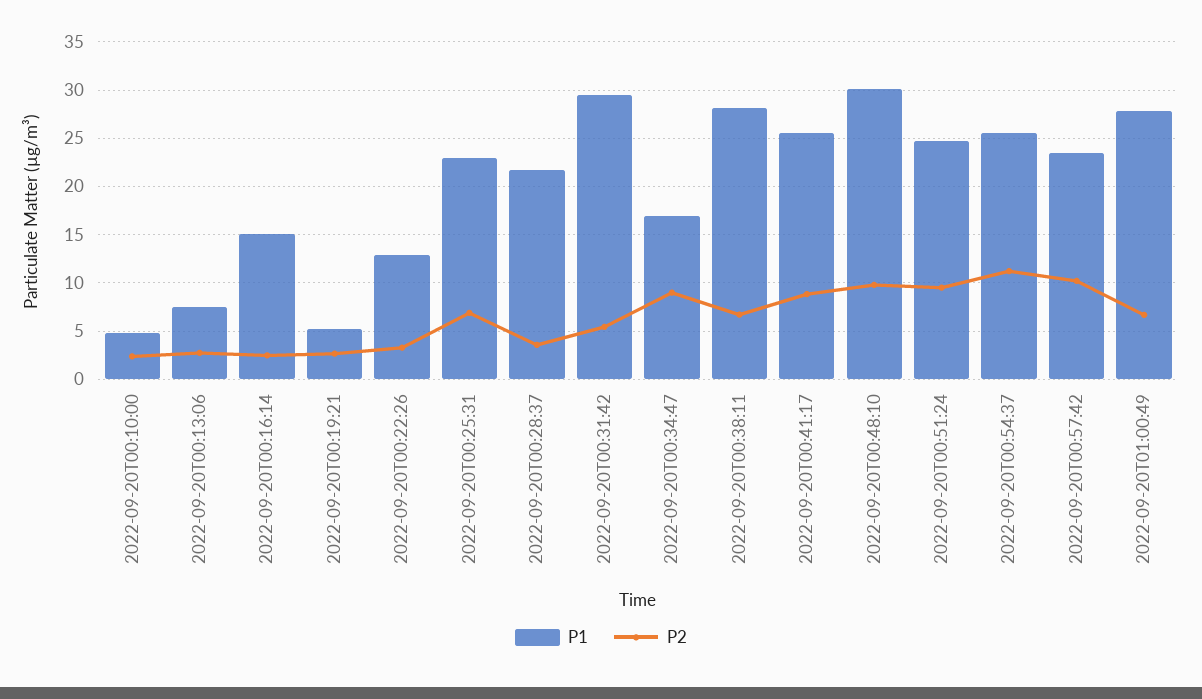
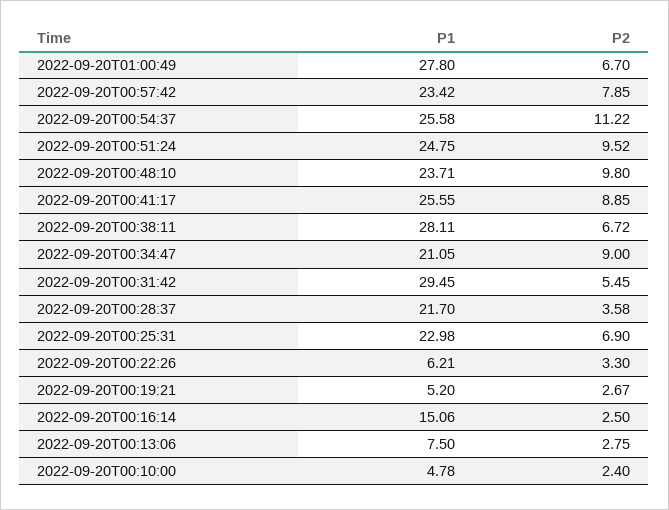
P1, 2022-09-20T00:22:26: 13 -> 6.21
P1, 2022-09-20T00:34:47: 17 -> 21.05
P1, 2022-09-20T00:48:10: 30 -> 23.71
P2, 2022-09-20T00:57:42: 10 -> 7.85

